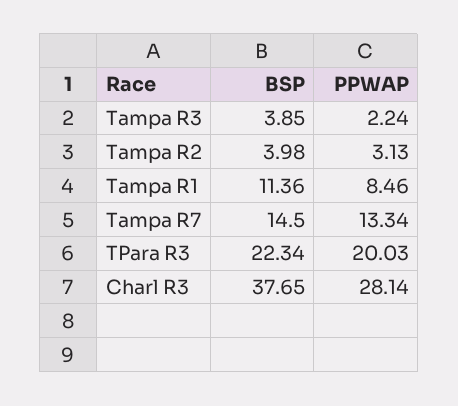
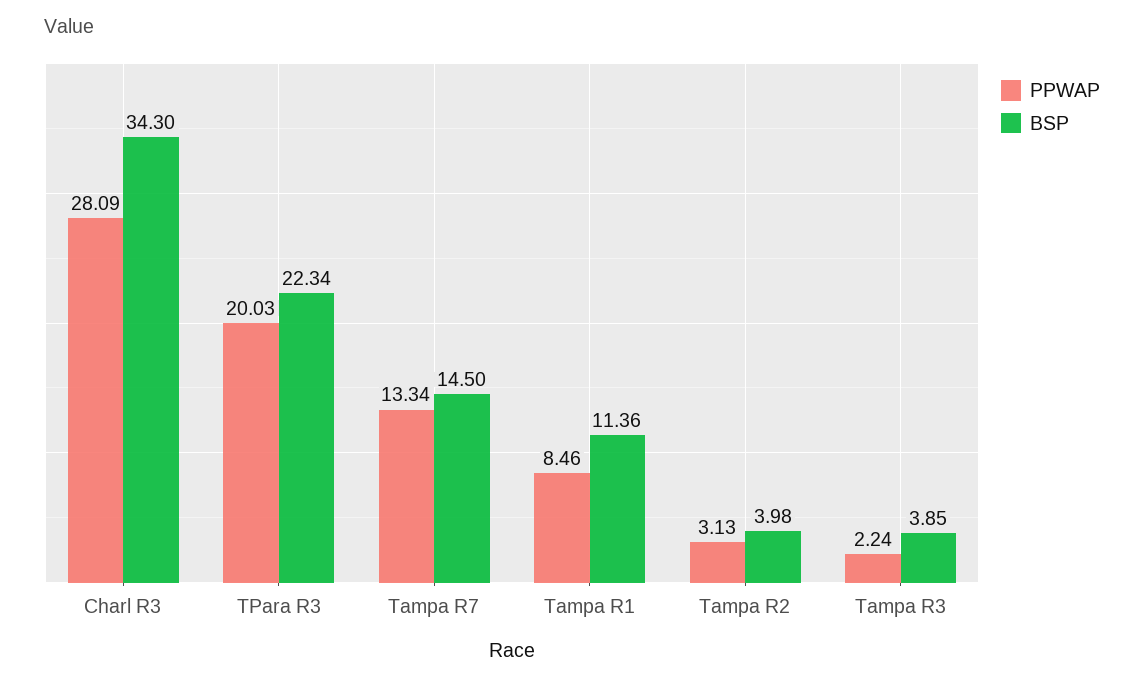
BSP, Charl R3: 37.65 -> 34.3
PPWAP, Charl R3: 28.14 -> 28.09

